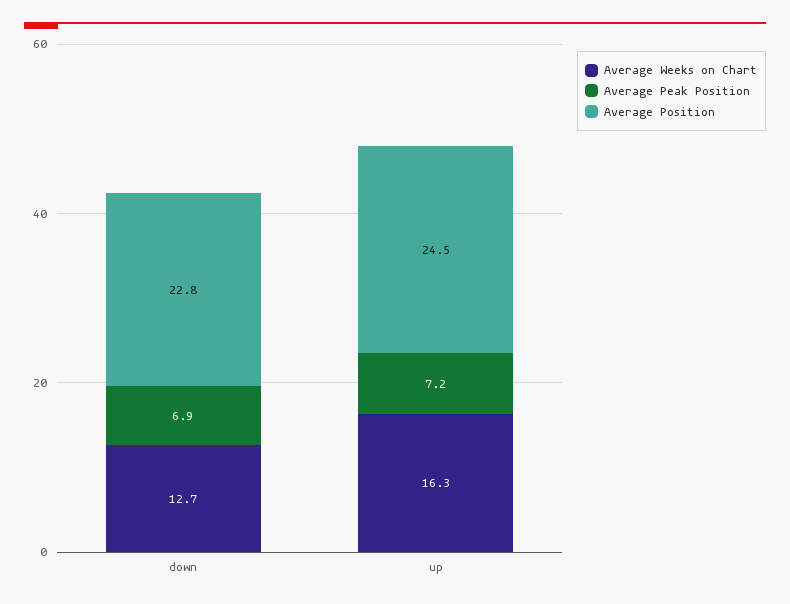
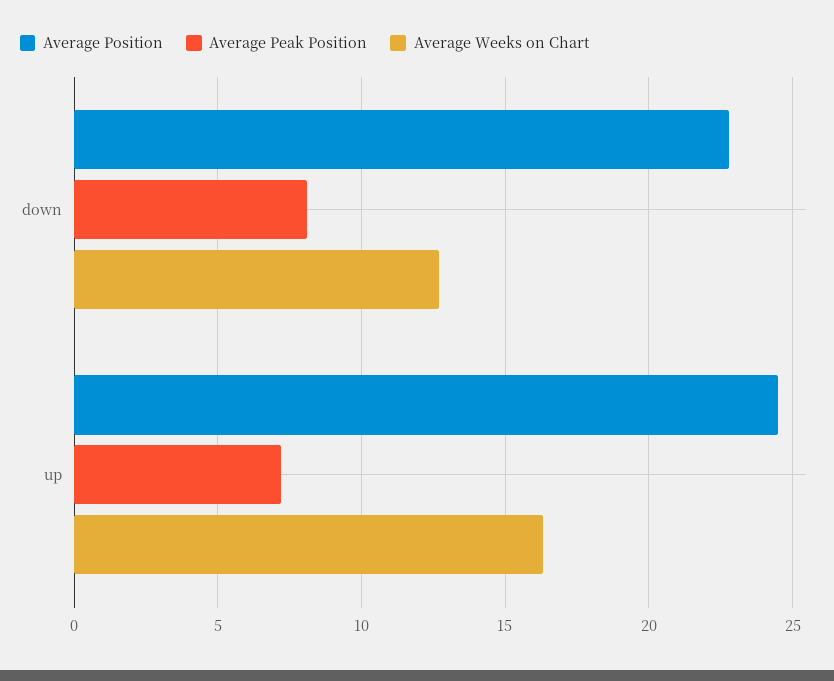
Average Peak Position, down: 6.9 -> 8

